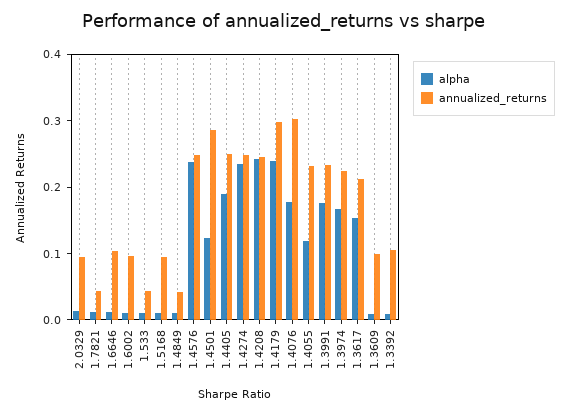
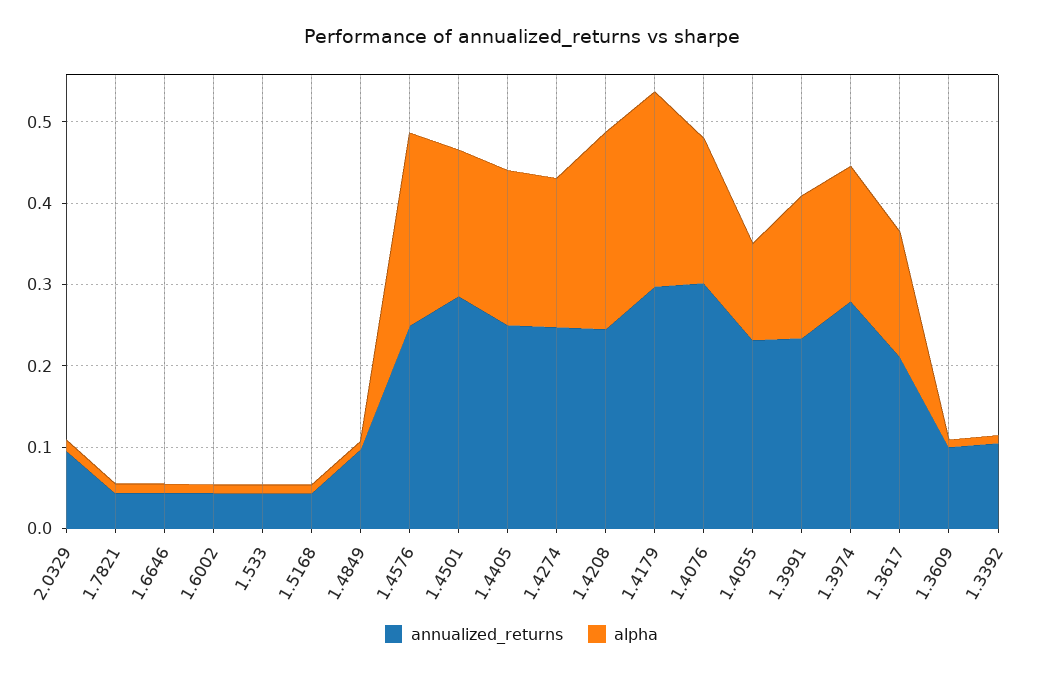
annualized_returns, 1.6646: 0.1 -> 0.04
annualized_returns, 1.6002: 0.1 -> 0.04
annualized_returns, 1.5168: 0.1 -> 0.04
annualized_returns, 1.4849: 0.04 -> 0.1
alpha, 1.4501: 0.12 -> 0.18
alpha, 1.4274: 0.24 -> 0.18
annualized_returns, 1.3974: 0.22 -> 0.28

